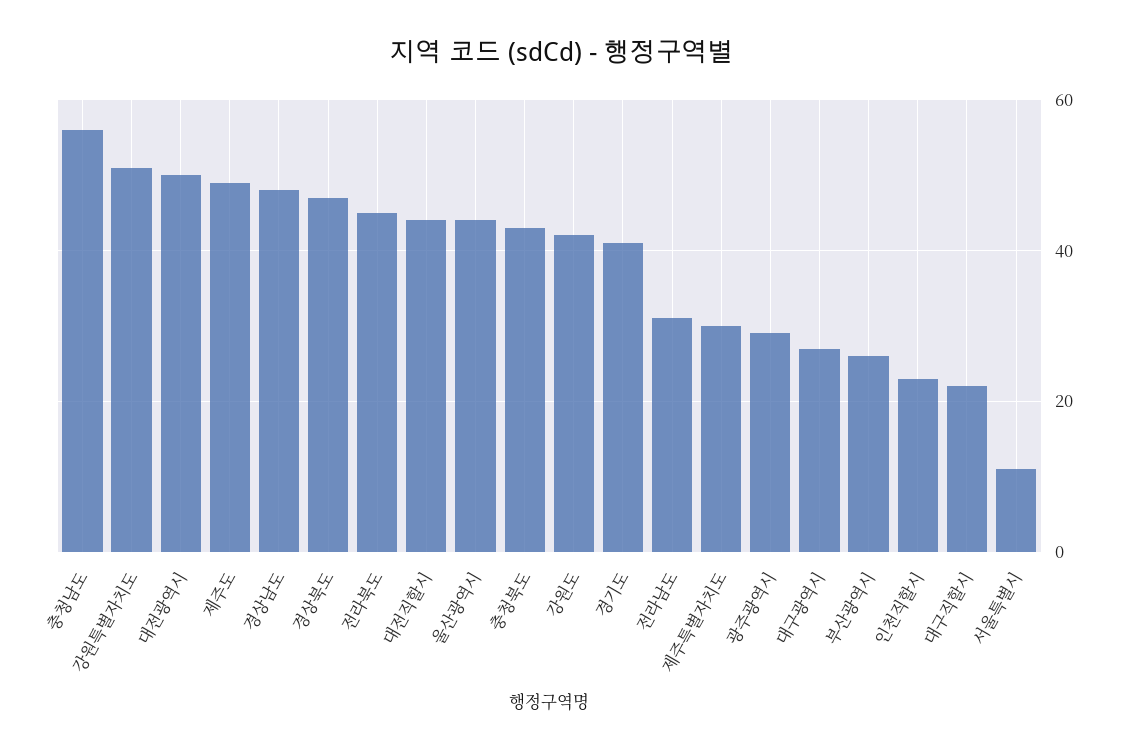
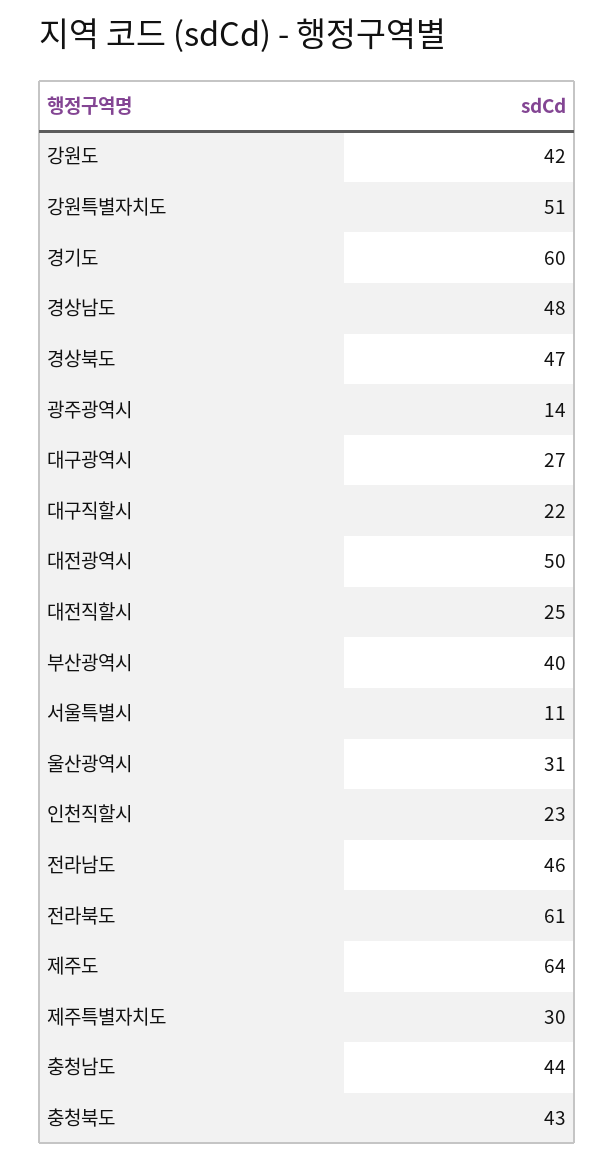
충청남도: 55 -> 44
제주도: 50 -> 64
전라북도: 45 -> 61
대전직할시: 45 -> 25
울산광역시: 45 -> 31
경기도: 40 -> 60
전라남도: 30 -> 46
광주광역시: 30 -> 14
부산광역시: 25 -> 40

